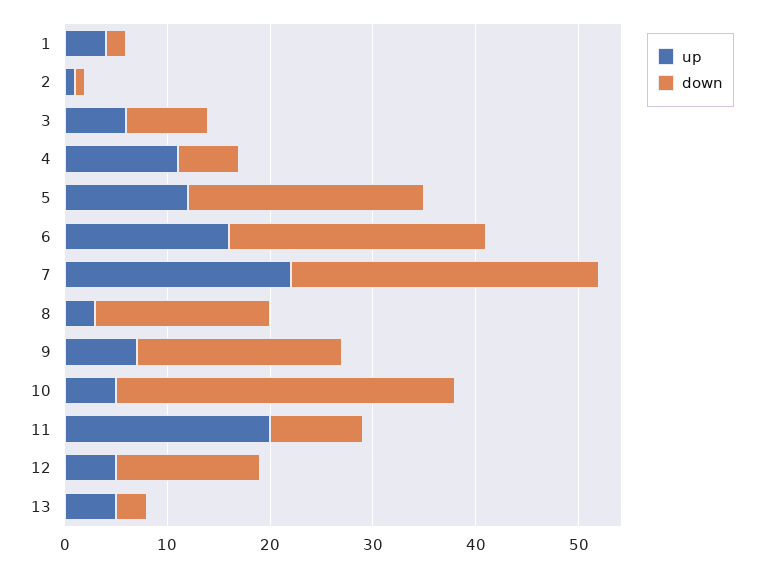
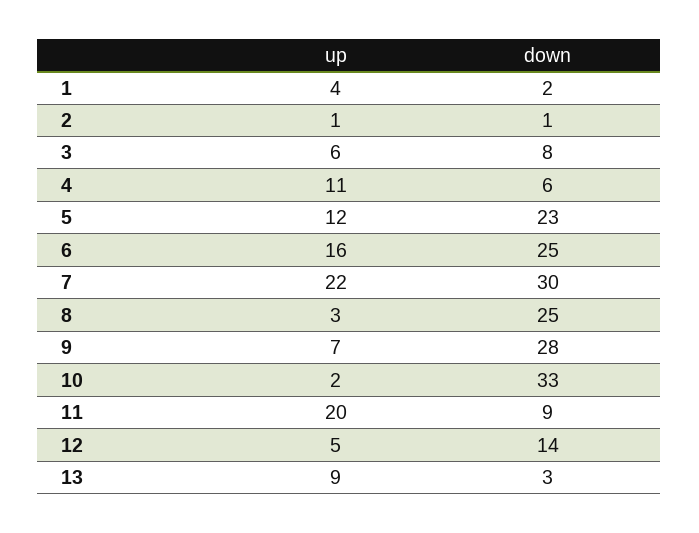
down, 8: 17 -> 25
down, 9: 20 -> 28
up, 10: 5 -> 2
up, 13: 5 -> 9

